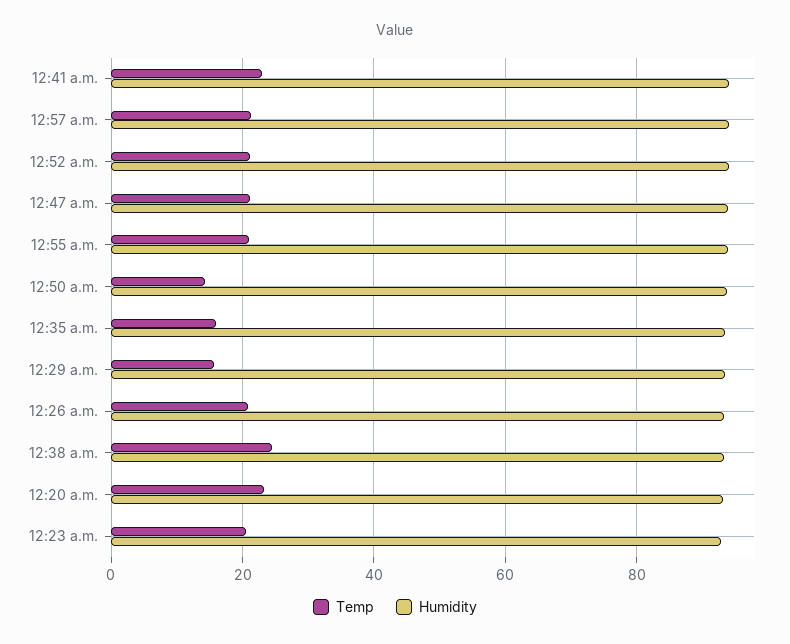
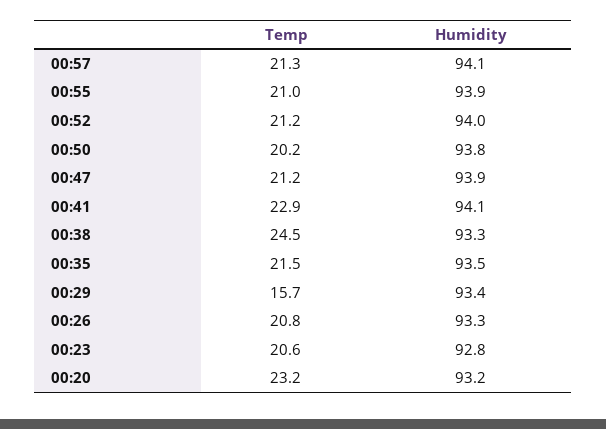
Temp, 12:50 a.m.: 14 -> 20.2
Temp, 12:35 a.m.: 16 -> 21.5

